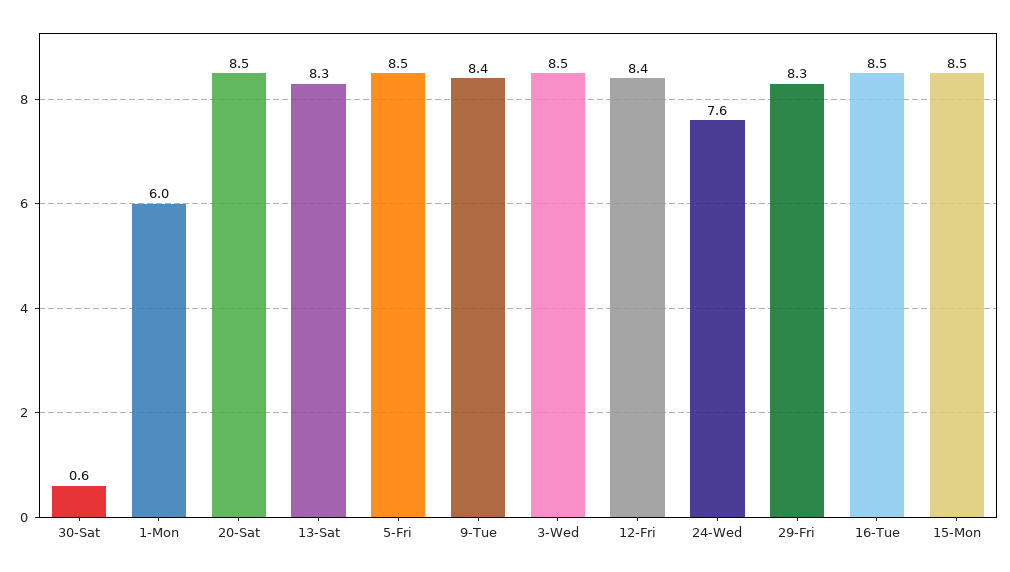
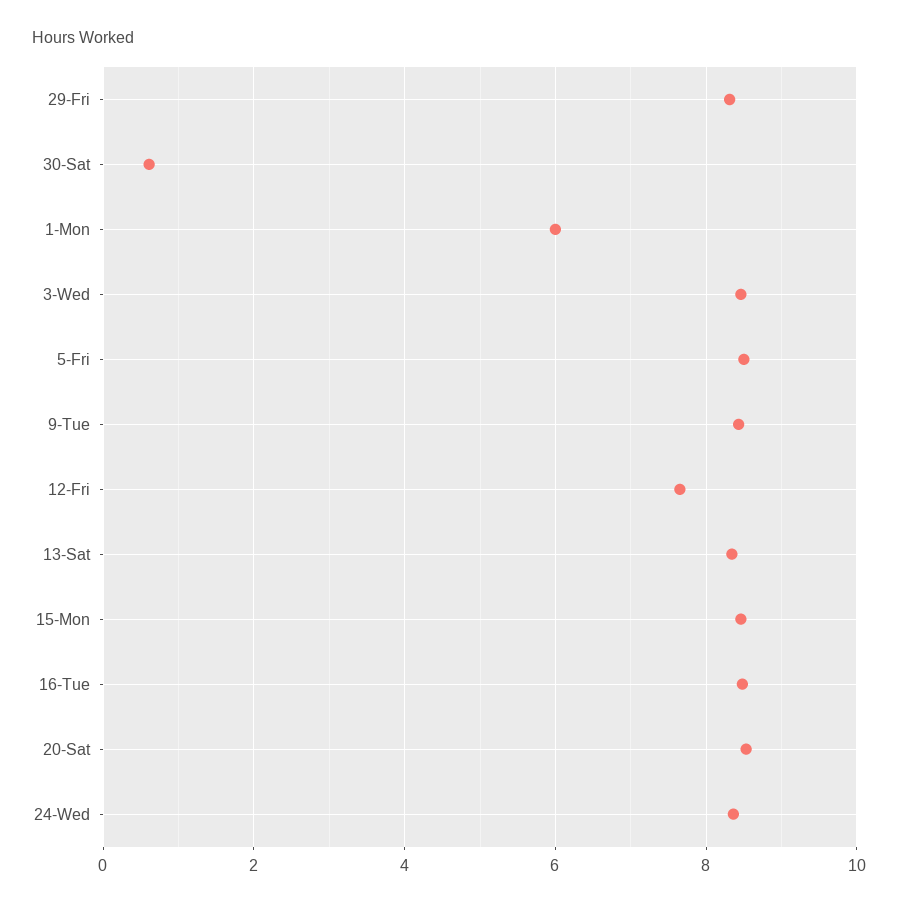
12-Fri: 8.4 -> 7.6
24-Wed: 7.6 -> 8.4

